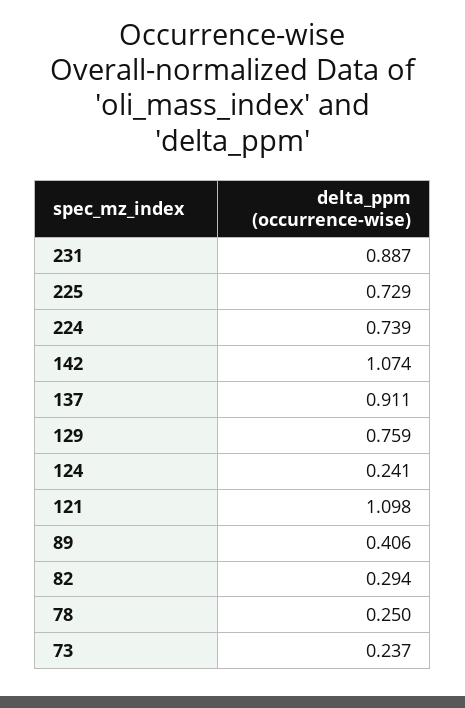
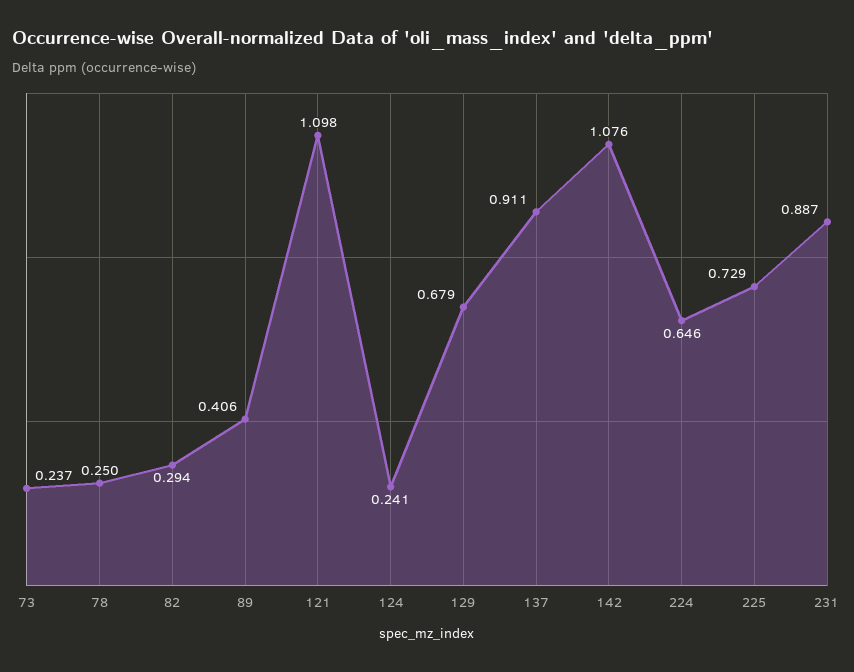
224: 0.739 -> 0.646
142: 1.074 -> 1.076
129: 0.759 -> 0.679

